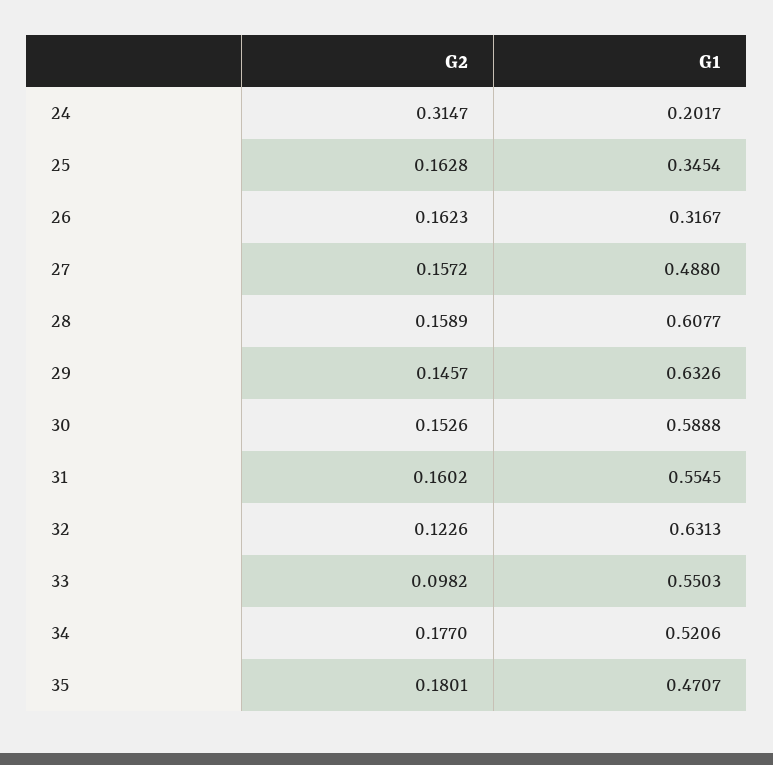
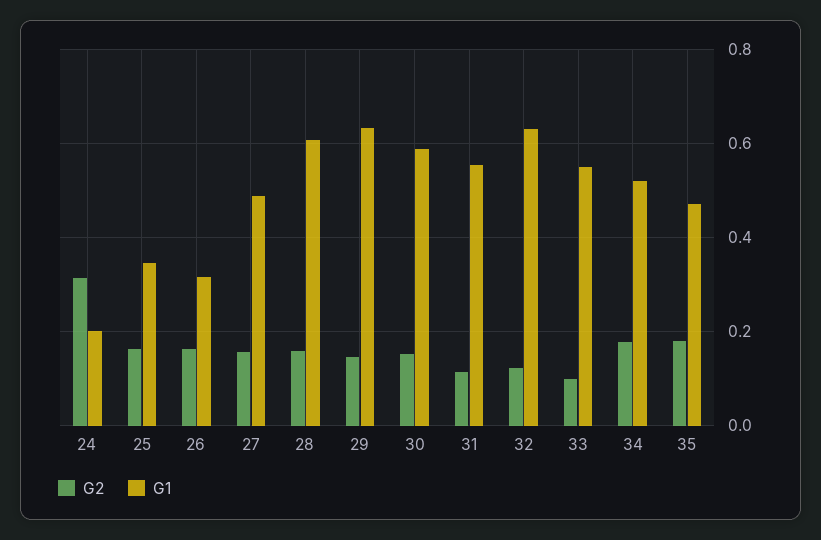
G2, 31: 0.1602 -> 0.12

